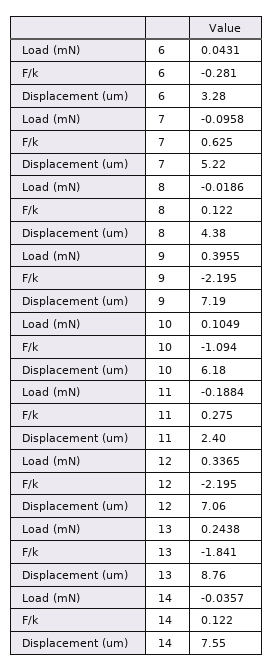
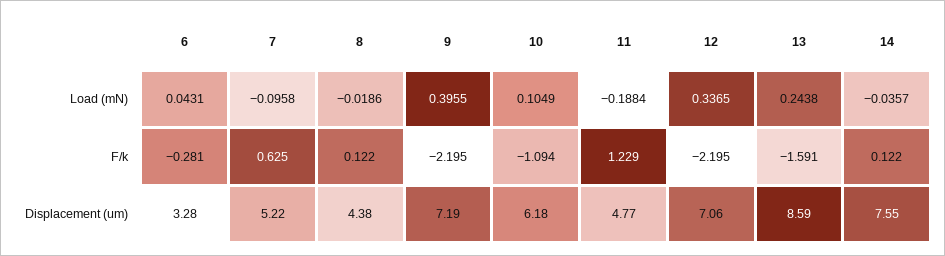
F/k, 11: 0.275 -> 1.229
Displacement (um), 11: 2.4 -> 4.77
F/k, 13: -1.841 -> -1.591
Displacement (um), 13: 8.76 -> 8.59

